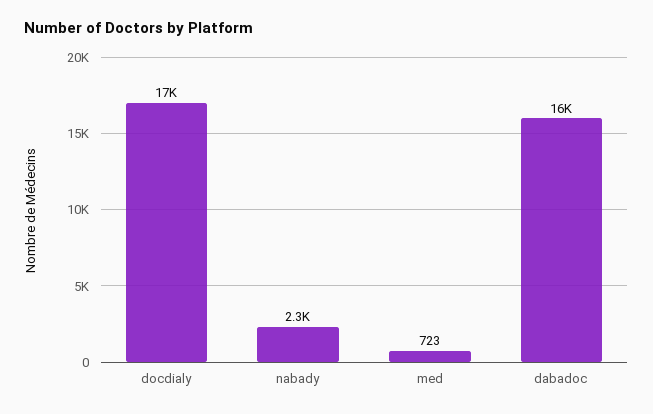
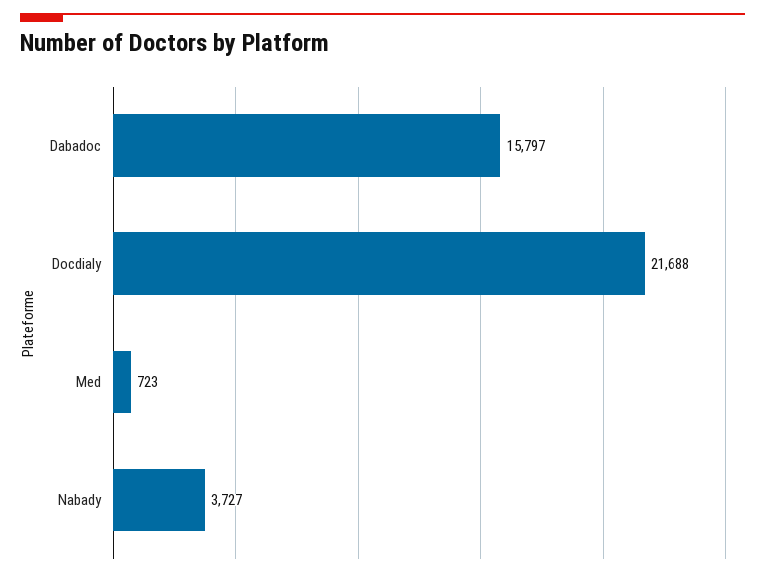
docdialy: 17000 -> 21688
nabady: 2300 -> 3727

